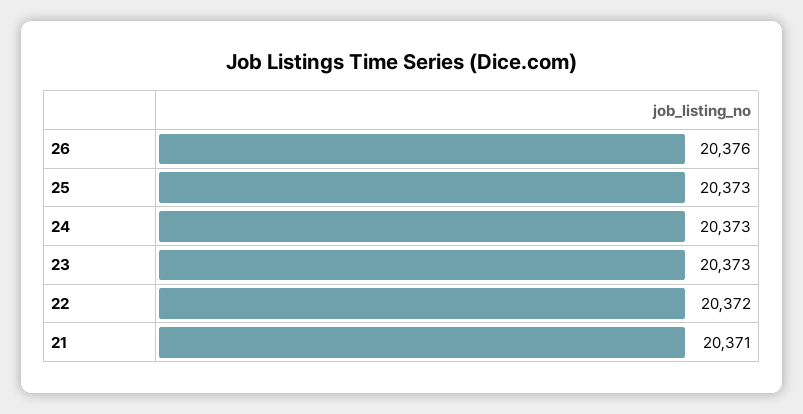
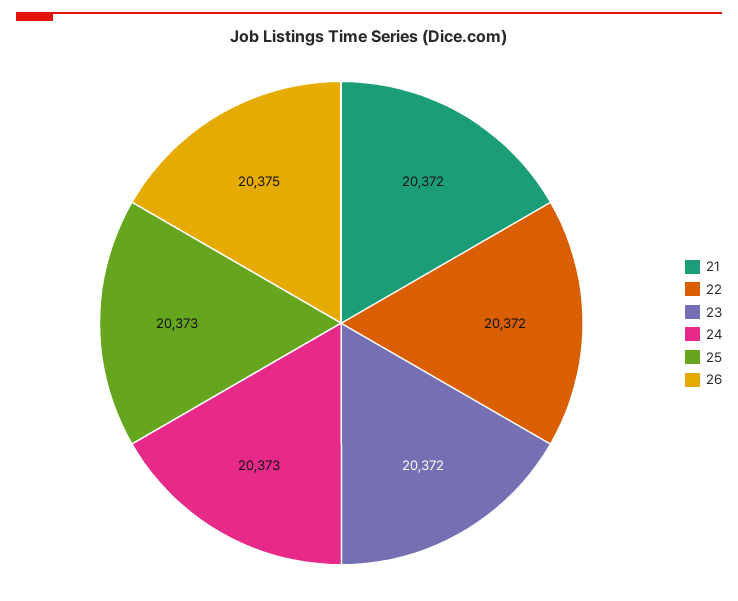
26: 20376 -> 20375
23: 20373 -> 20372
21: 20371 -> 20372

